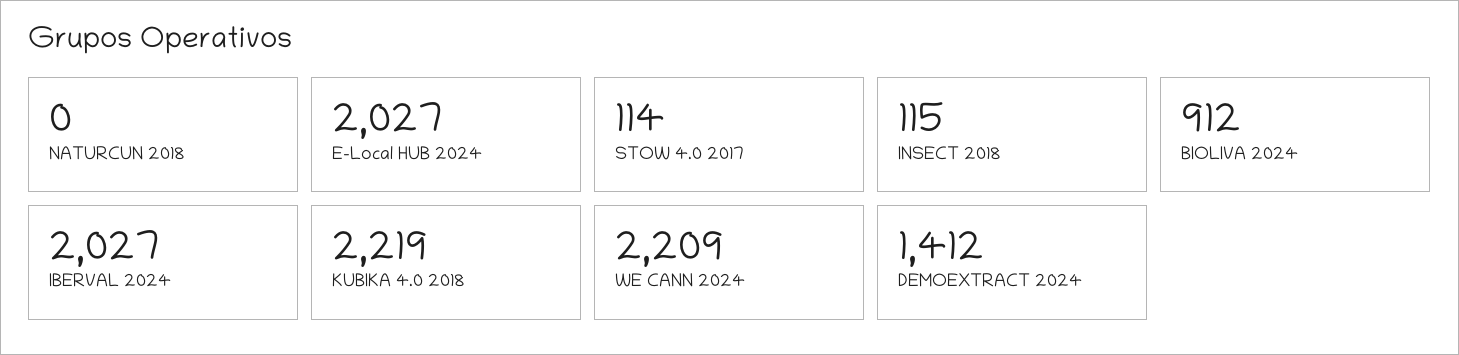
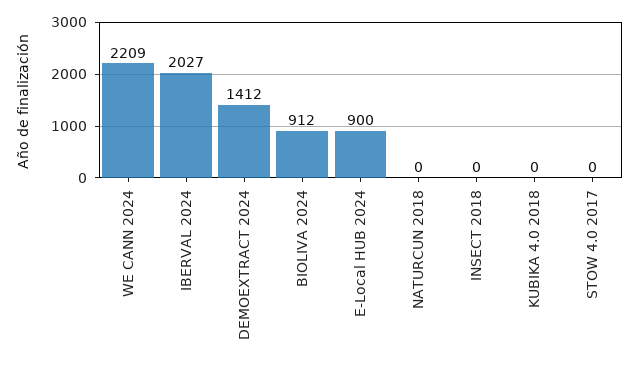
E-Local HUB 2024: 2027 -> 900
STOW 4.0 2017: 114 -> 0
INSECT 2018: 115 -> 0
KUBIKA 4.0 2018: 2219 -> 0

